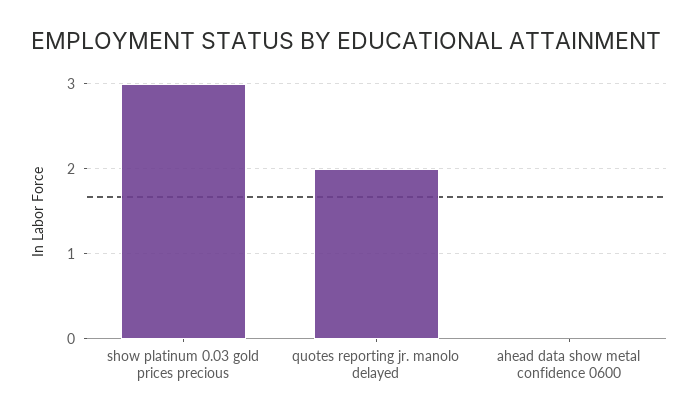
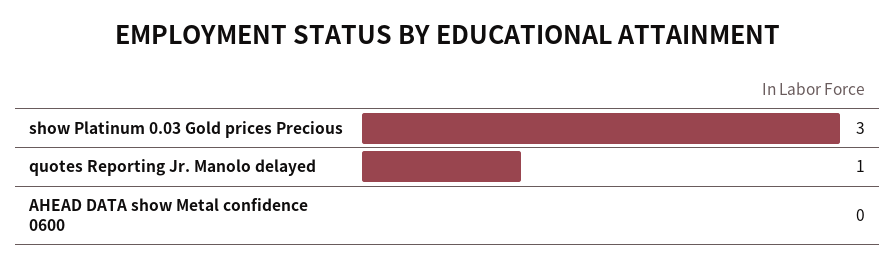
quotes reporting jr. manolo delayed: 2 -> 1

